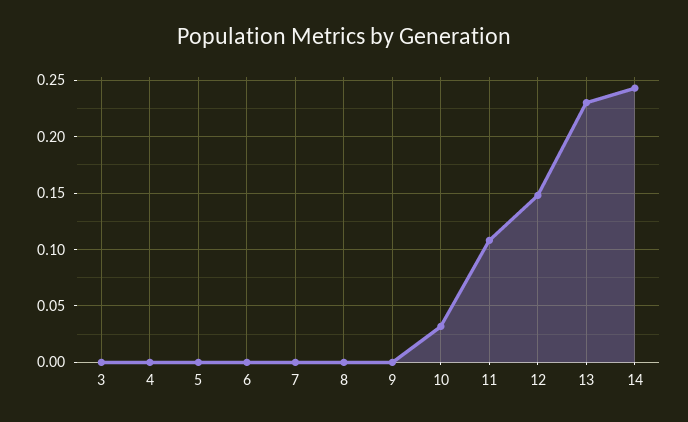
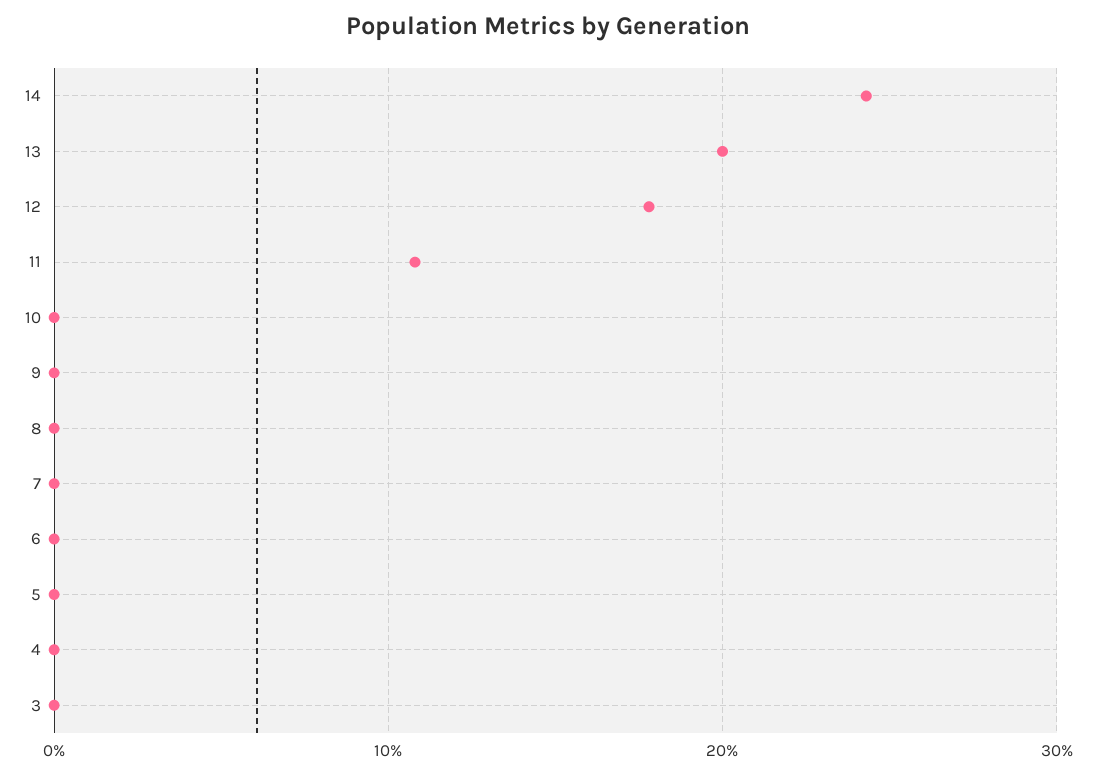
10: 0.03 -> 0
12: 0.15 -> 0.18
13: 0.23 -> 0.2

